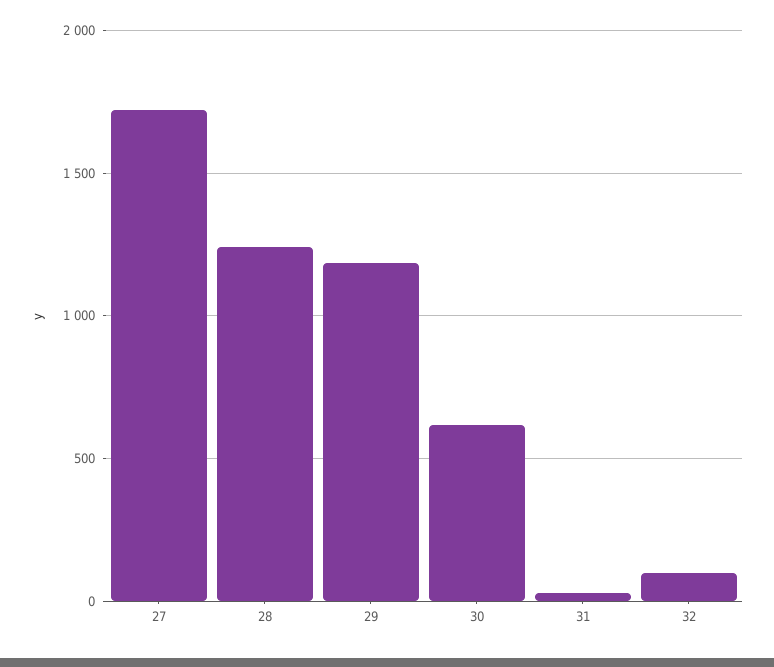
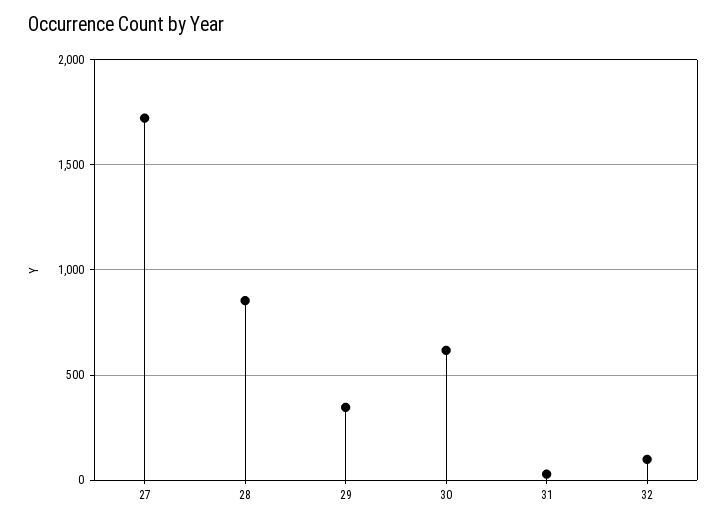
28: 1250 -> 850
29: 1200 -> 350

